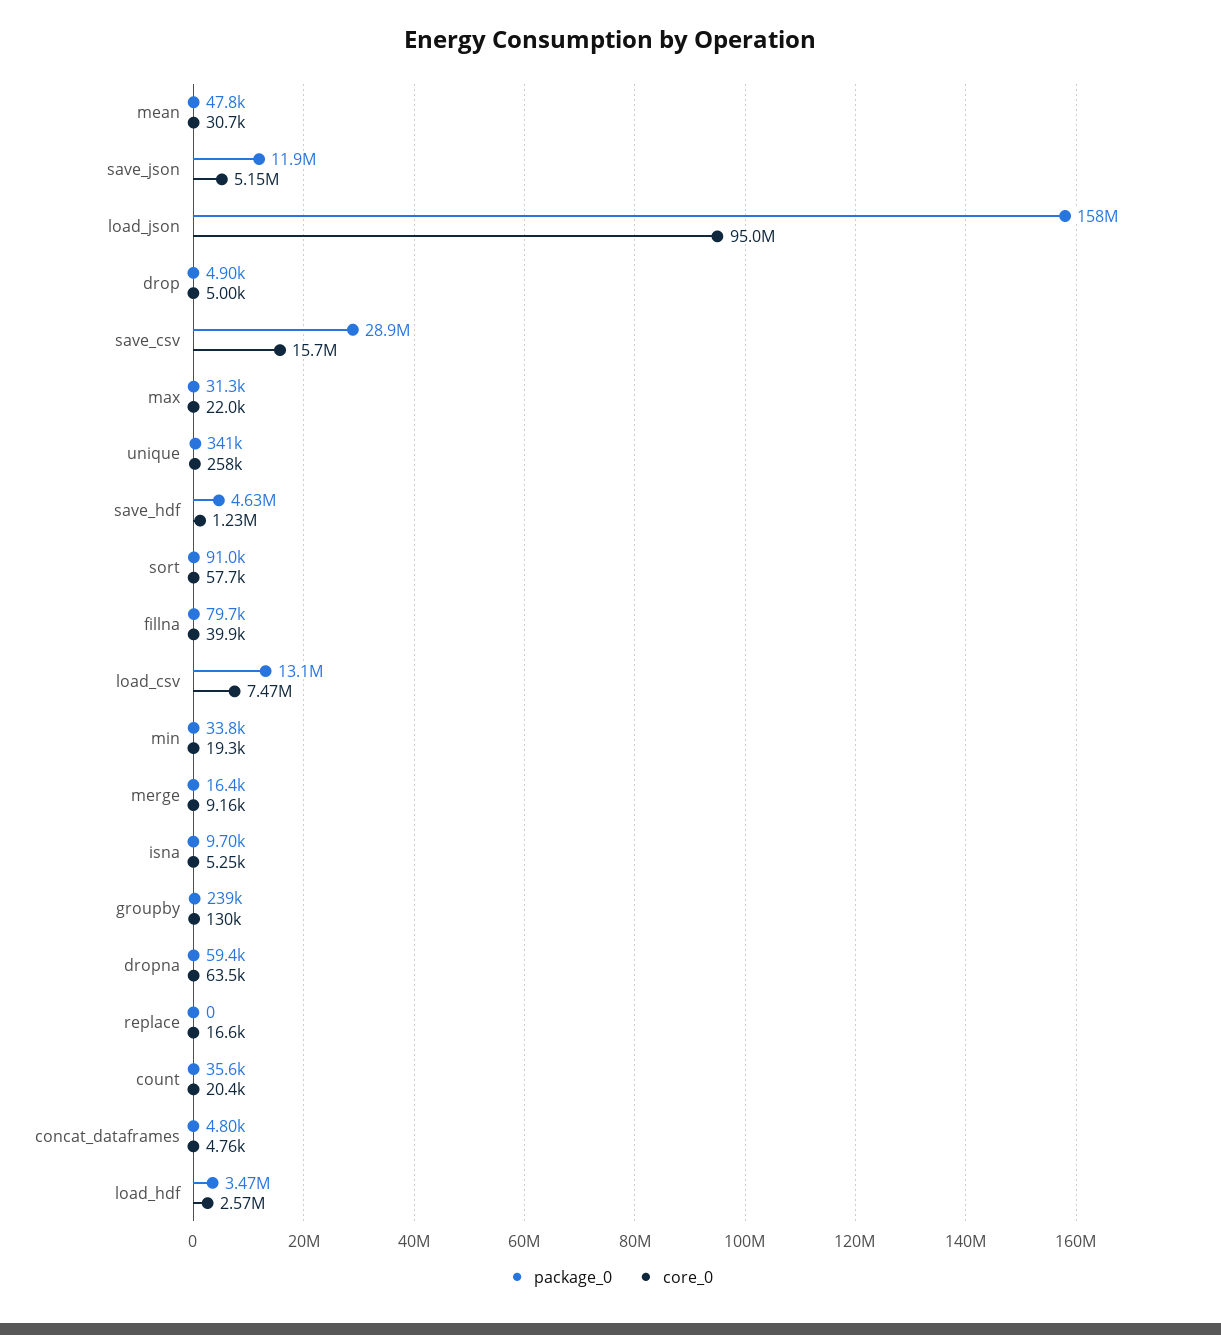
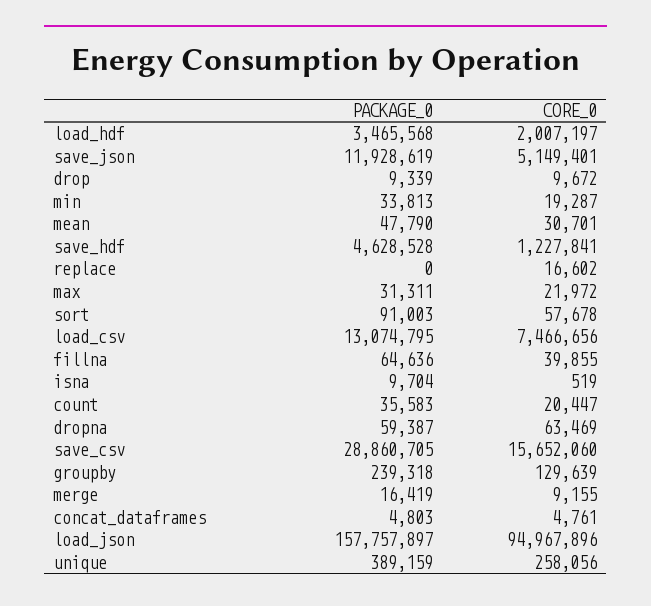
package_0, drop: 4900 -> 9339
core_0, drop: 5000 -> 9672
package_0, unique: 341000 -> 389159
package_0, fillna: 79700 -> 64636
core_0, isna: 5250 -> 519
core_0, load_hdf: 2570000 -> 2007197

